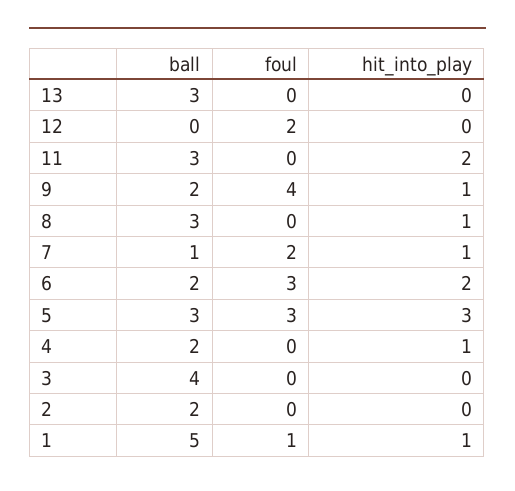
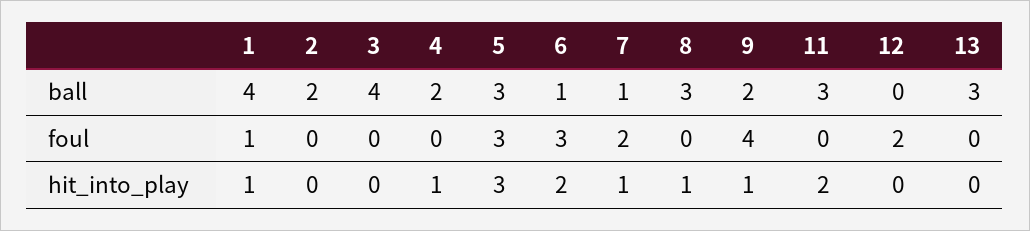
ball, 6: 2 -> 1
ball, 1: 5 -> 4

